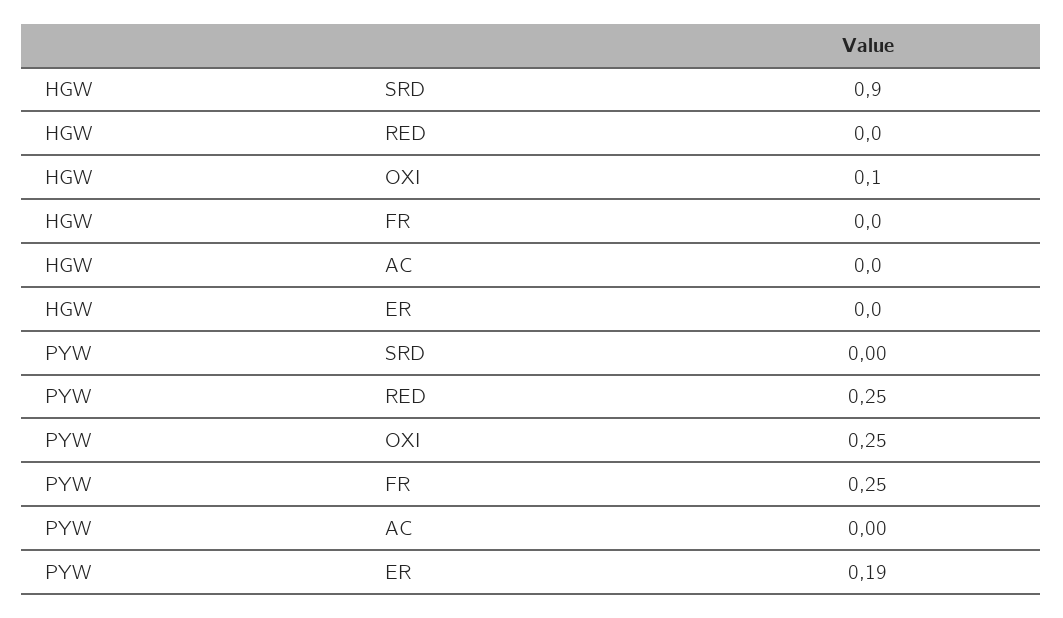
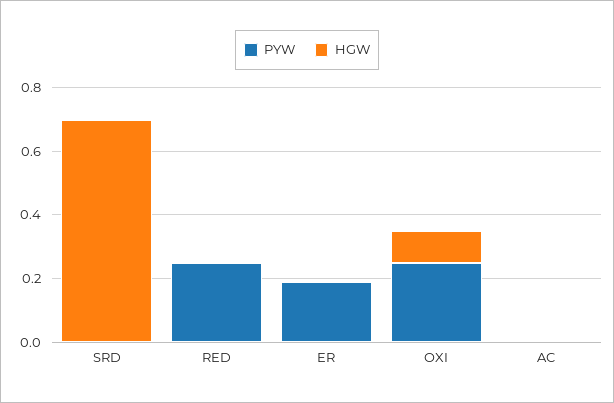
HGW, SRD: 0.9 -> 0.7
HGW, FR: 0 -> none
PYW, FR: 0.25 -> none

